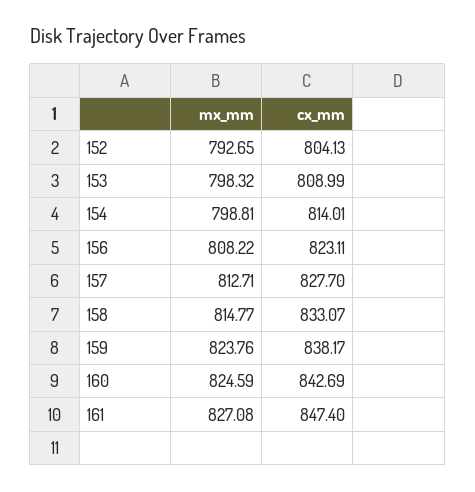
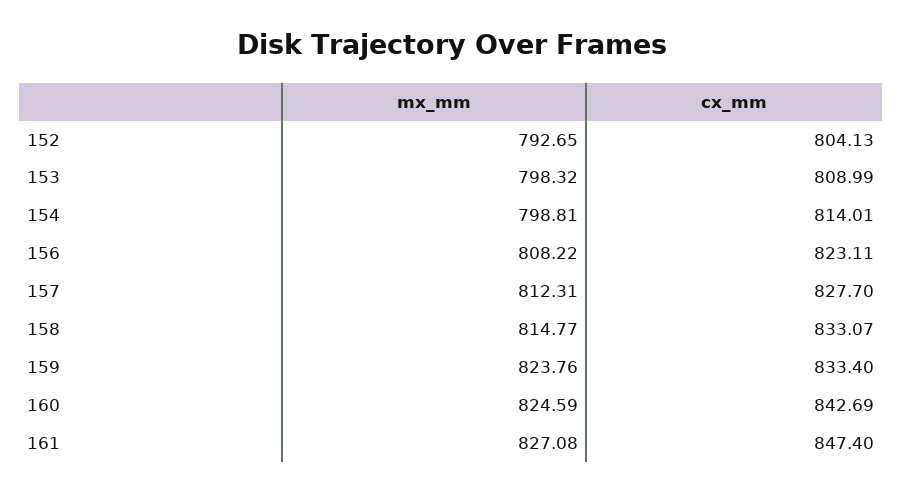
mx_mm, 157: 812.71 -> 812.31
cx_mm, 159: 838.17 -> 833.4

